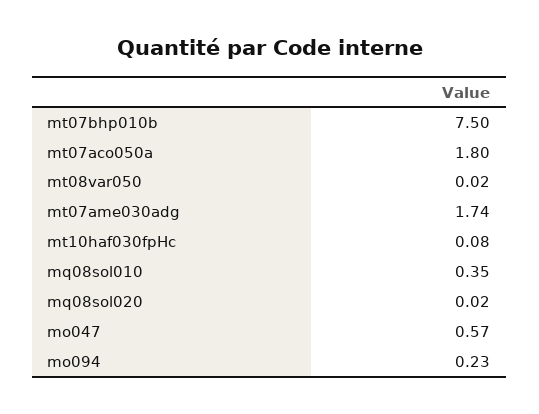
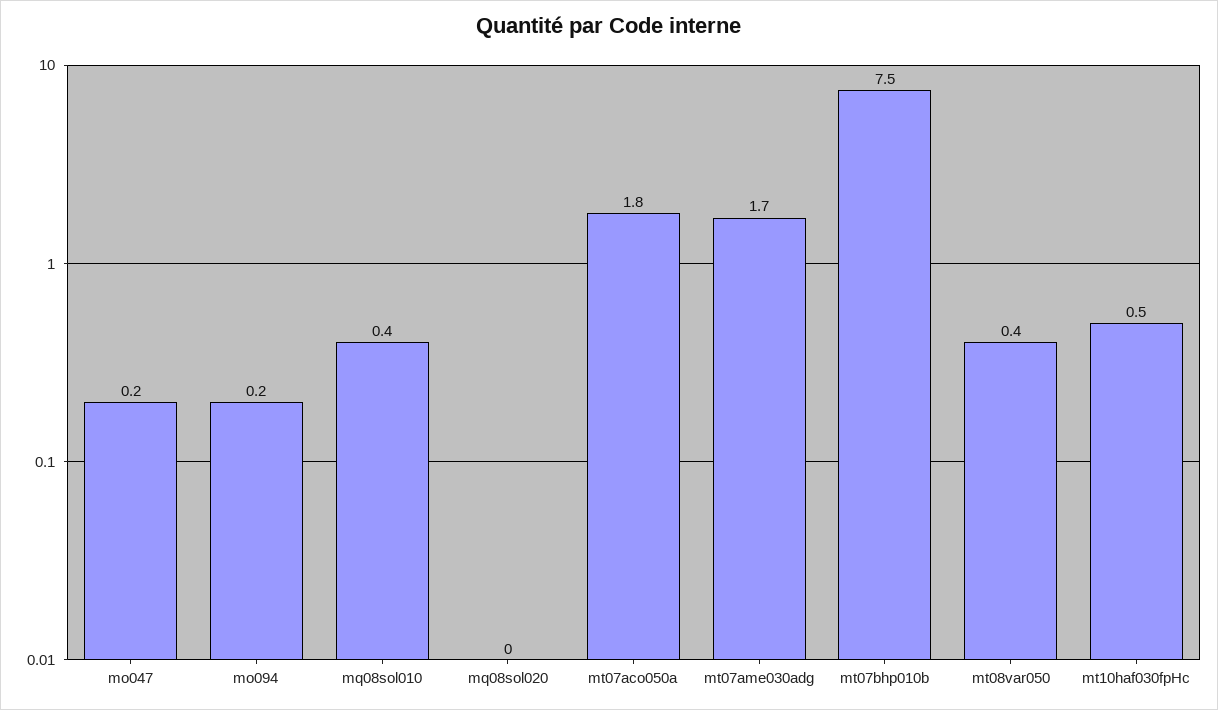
mt08var050: 0.02 -> 0.4
mt10haf030fpHc: 0.08 -> 0.5
mo047: 0.57 -> 0.2

